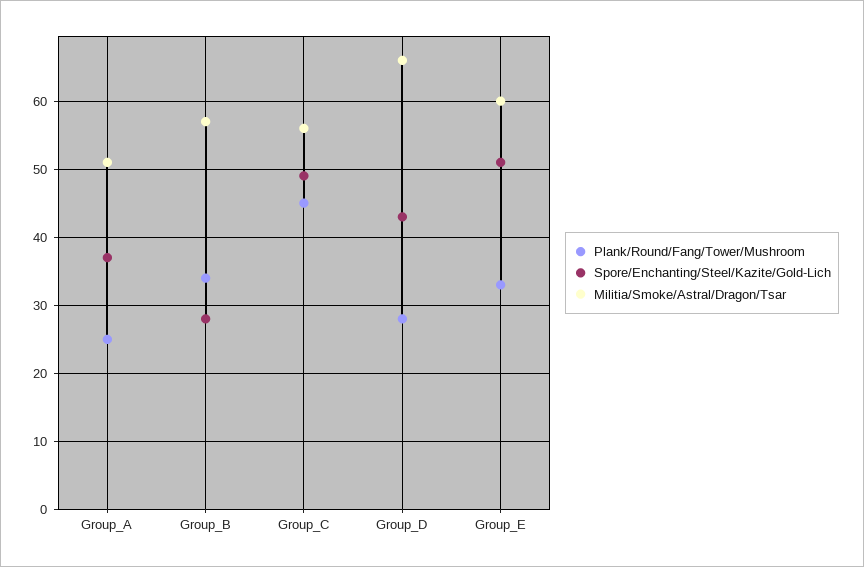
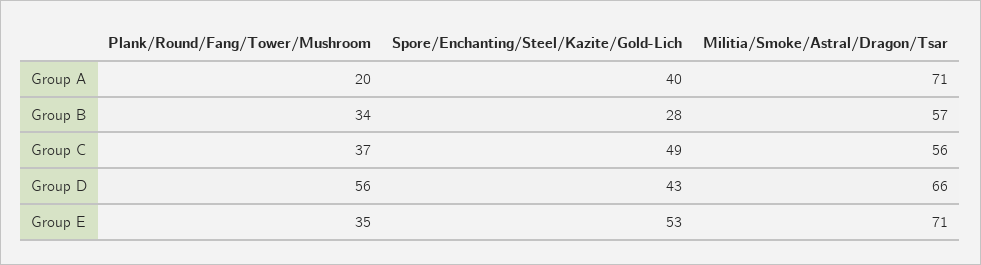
Plank/Round/Fang/Tower/Mushroom, Group_A: 25 -> 20
Spore/Enchanting/Steel/Kazite/Gold-Lich, Group_A: 37 -> 40
Militia/Smoke/Astral/Dragon/Tsar, Group_A: 51 -> 71
Plank/Round/Fang/Tower/Mushroom, Group_C: 45 -> 37
Plank/Round/Fang/Tower/Mushroom, Group_D: 28 -> 56
Plank/Round/Fang/Tower/Mushroom, Group_E: 33 -> 35
Spore/Enchanting/Steel/Kazite/Gold-Lich, Group_E: 51 -> 53
Militia/Smoke/Astral/Dragon/Tsar, Group_E: 60 -> 71

